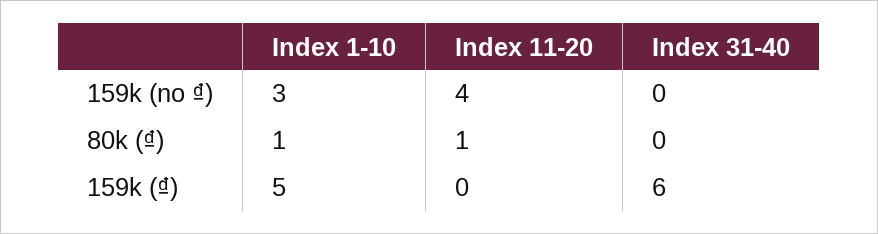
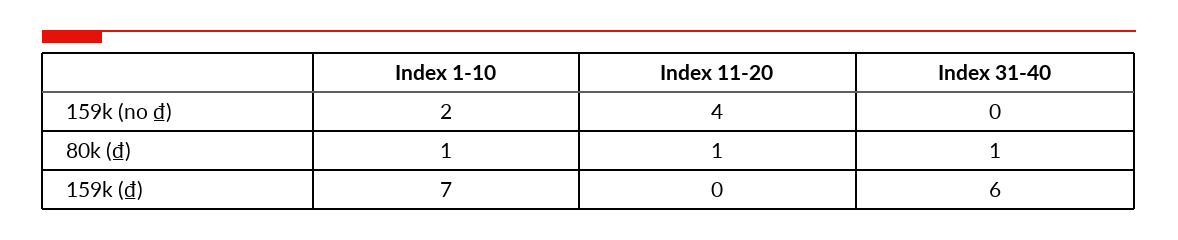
Index 1-10, 159k (no ₫): 3 -> 2
Index 31-40, 80k (₫): 0 -> 1
Index 1-10, 159k (₫): 5 -> 7

